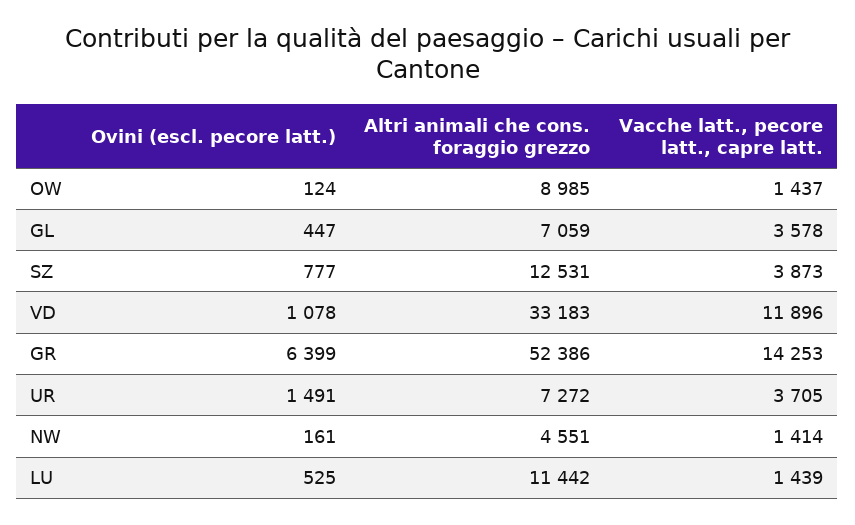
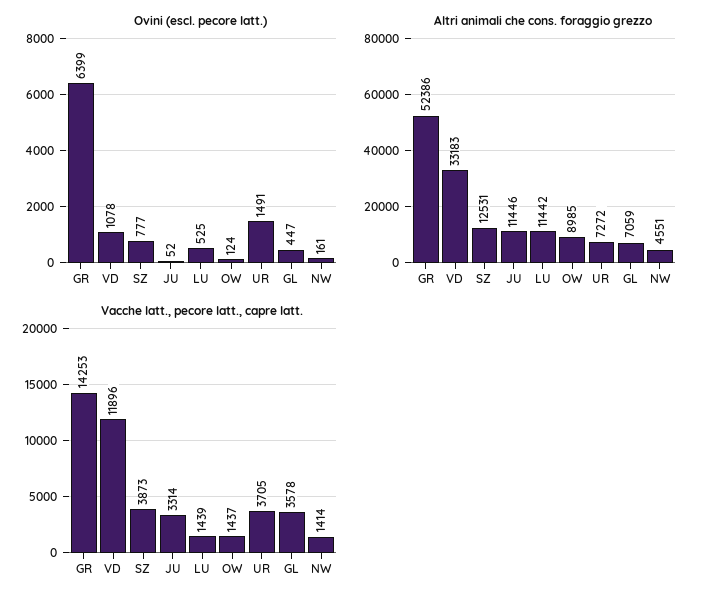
Ovini (escl. pecore latt.), JU: none -> 52
Altri animali che cons. foraggio grezzo, JU: none -> 11446
Vacche latt., pecore latt., capre latt., JU: none -> 3314

